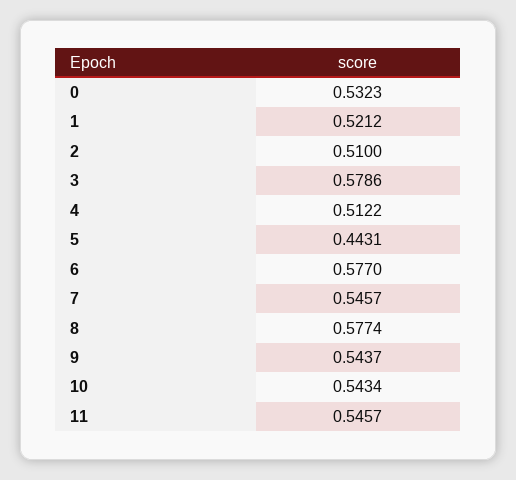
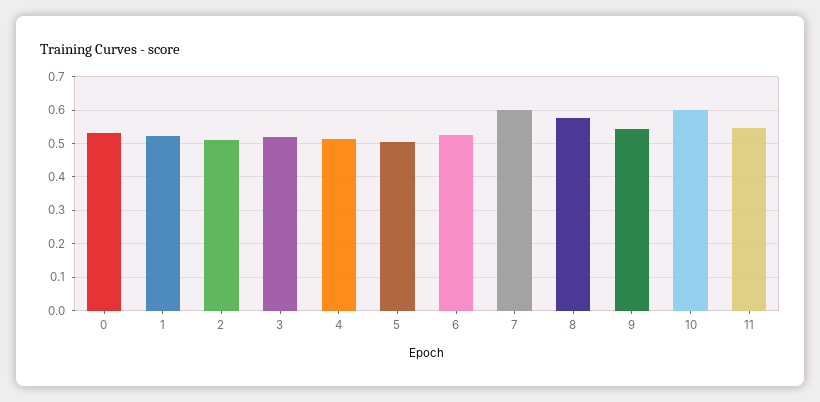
3: 0.5786 -> 0.52
5: 0.4431 -> 0.5
6: 0.577 -> 0.52
7: 0.5457 -> 0.6
10: 0.5434 -> 0.6

